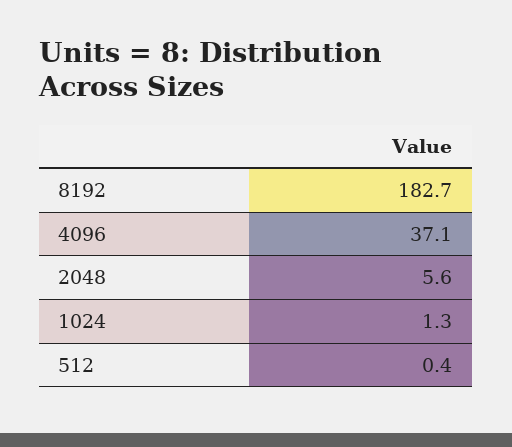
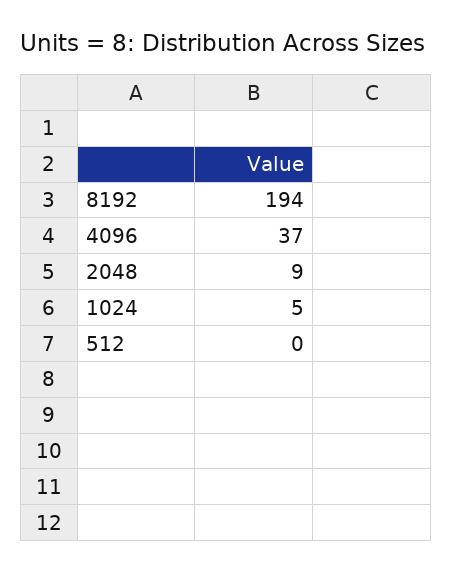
8192: 182.7 -> 194
2048: 5.6 -> 9
1024: 1.3 -> 5

